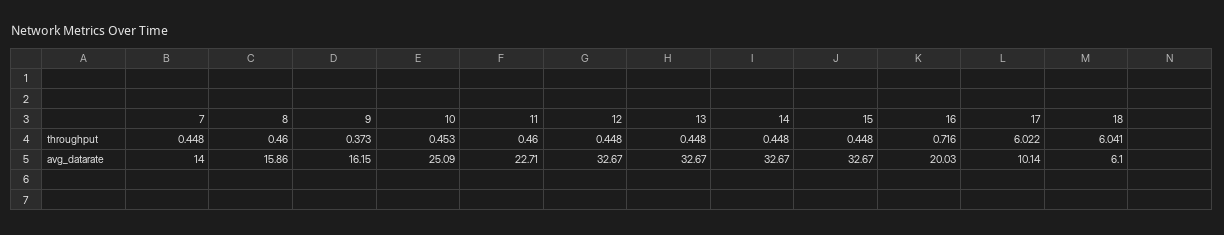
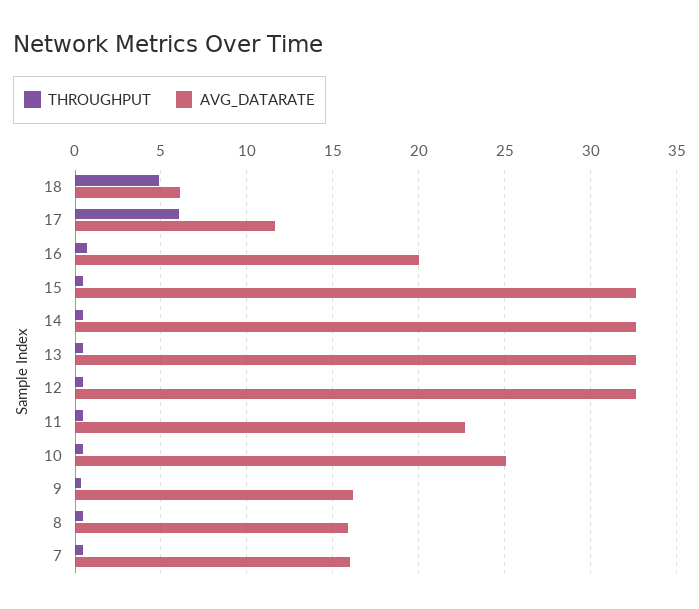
throughput, 18: 6.041 -> 5
avg_datarate, 7: 14 -> 16
avg_datarate, 17: 10.14 -> 11.5

